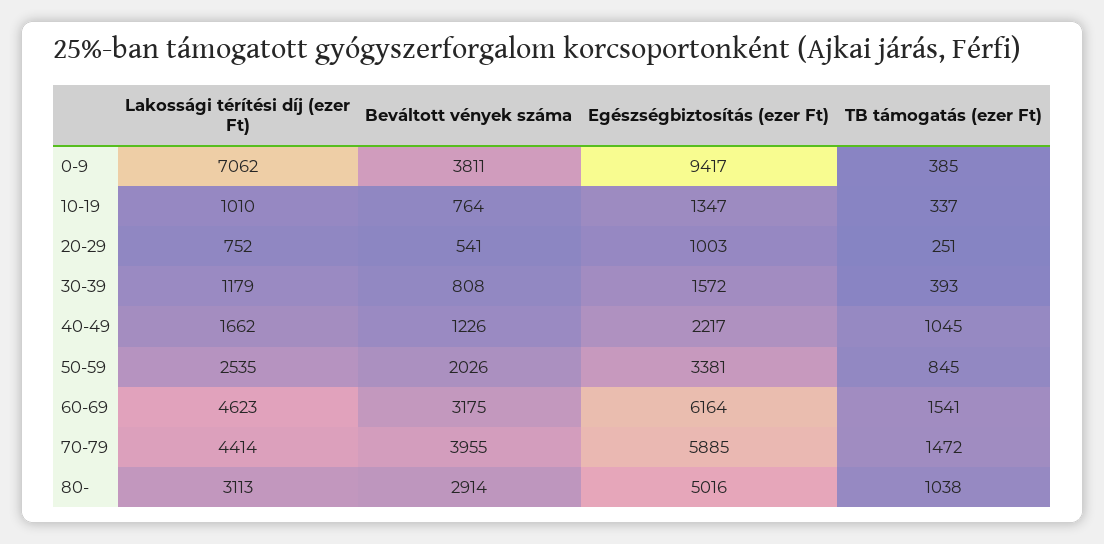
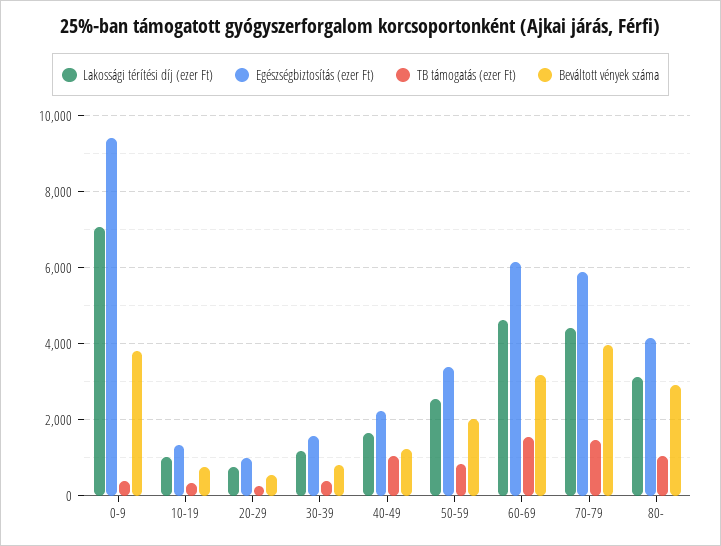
Egészségbiztosítás (ezer Ft), 80-: 5016 -> 4200

